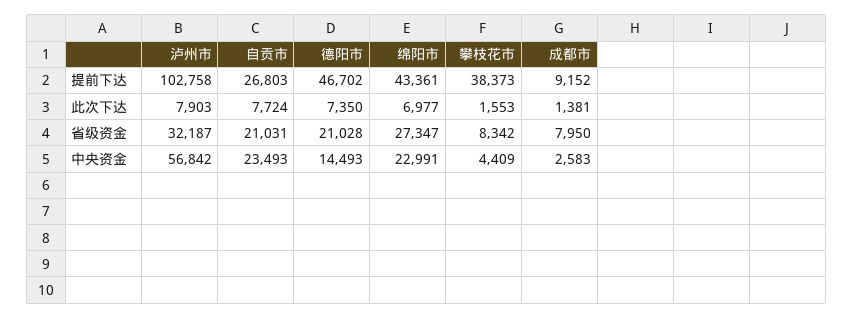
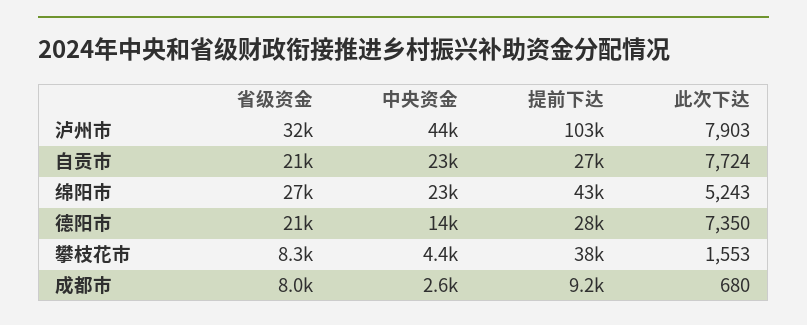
德阳市, 提前下达: 46702 -> 28000
绵阳市, 此次下达: 6977 -> 5243
成都市, 此次下达: 1381 -> 680
泸州市, 中央资金: 56842 -> 44000

